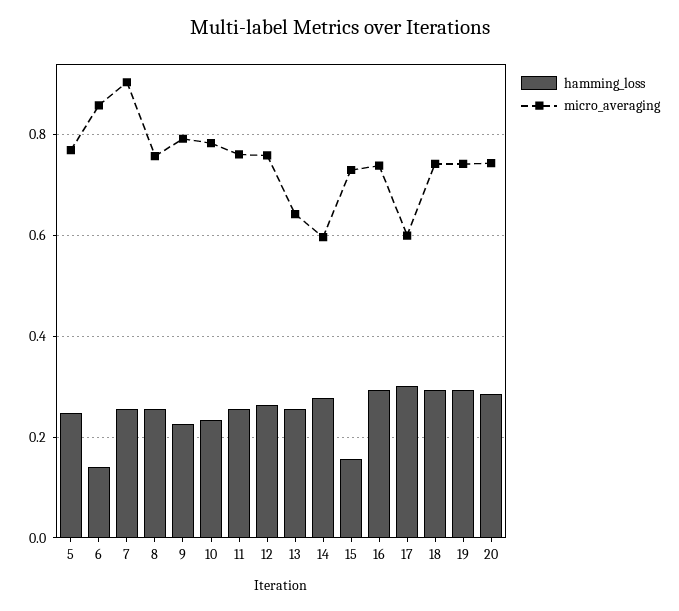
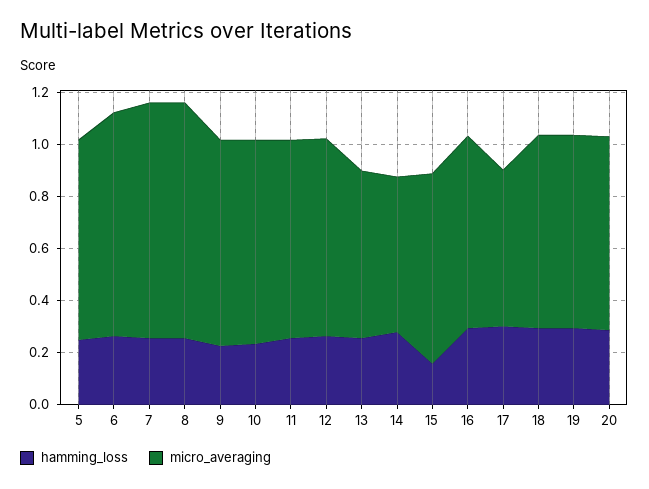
hamming_loss, 6: 0.14 -> 0.25
micro_averaging, 8: 0.76 -> 0.9

